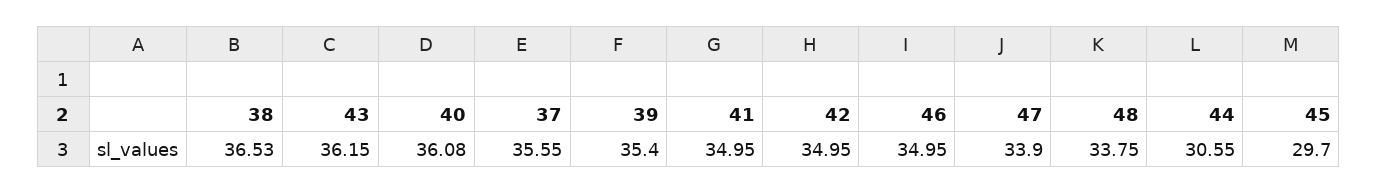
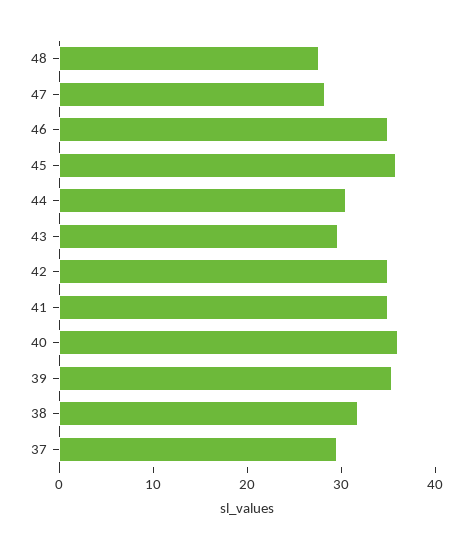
38: 36.53 -> 32
43: 36.15 -> 30
37: 35.55 -> 30
47: 33.9 -> 28
48: 33.75 -> 28
45: 29.7 -> 36

